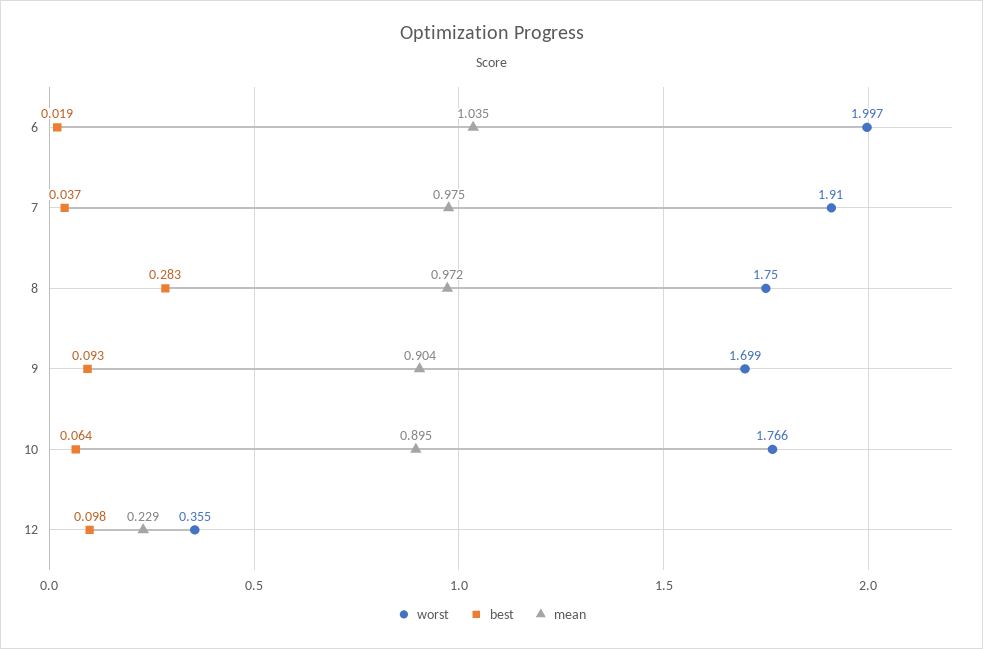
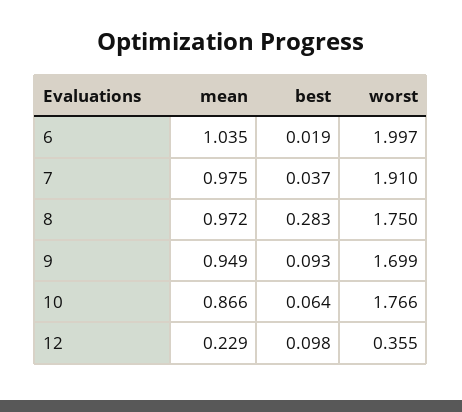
mean, 9: 0.904 -> 0.949
mean, 10: 0.895 -> 0.866

